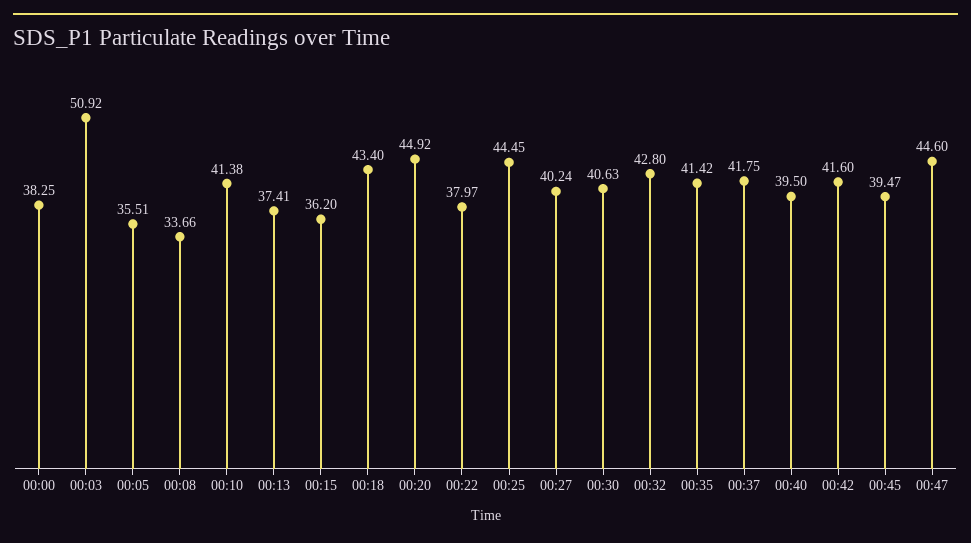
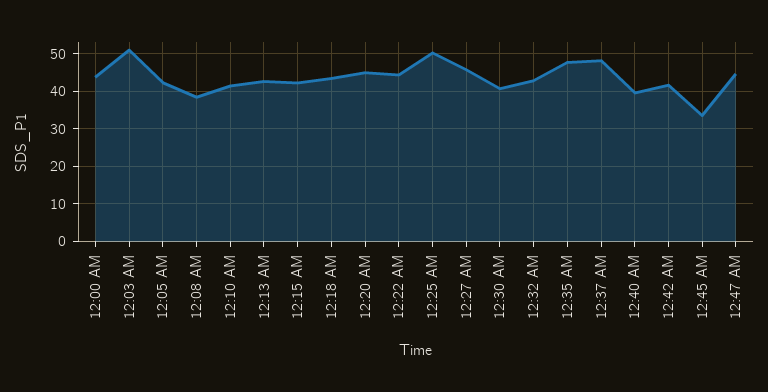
00:00: 38.25 -> 44
00:05: 35.51 -> 42
00:08: 33.66 -> 38
00:13: 37.41 -> 42
00:15: 36.2 -> 42
00:22: 37.97 -> 44
00:25: 44.45 -> 50
00:27: 40.24 -> 46
00:35: 41.42 -> 48
00:37: 41.75 -> 48
00:45: 39.47 -> 34

